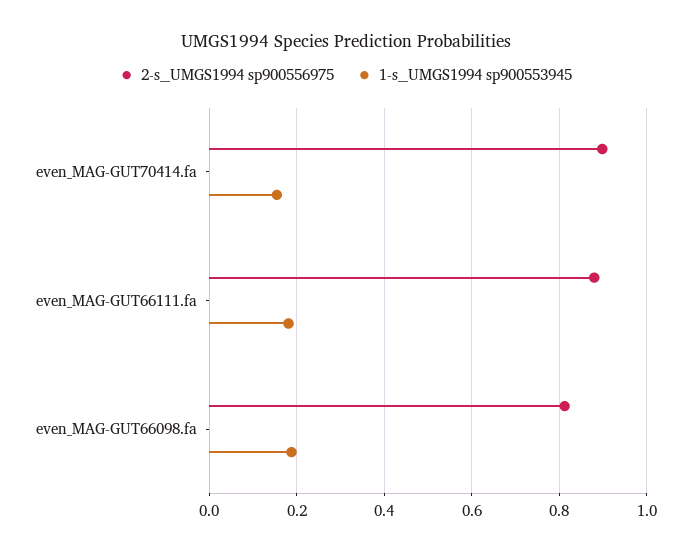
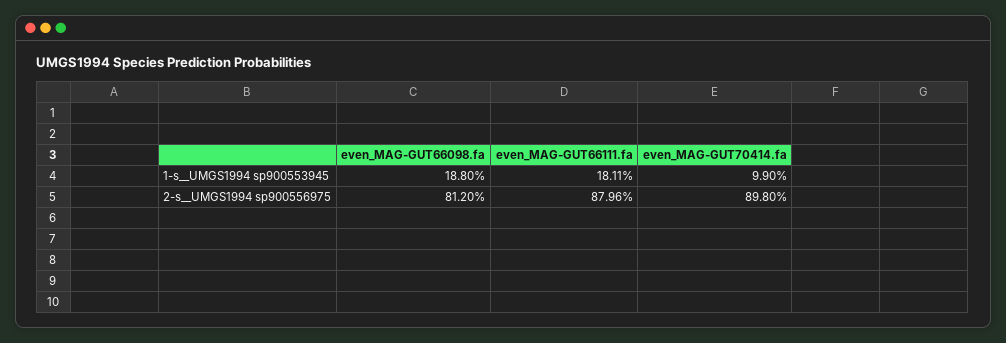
1-s__UMGS1994 sp900553945, even_MAG-GUT70414.fa: 0.16 -> 0.099

